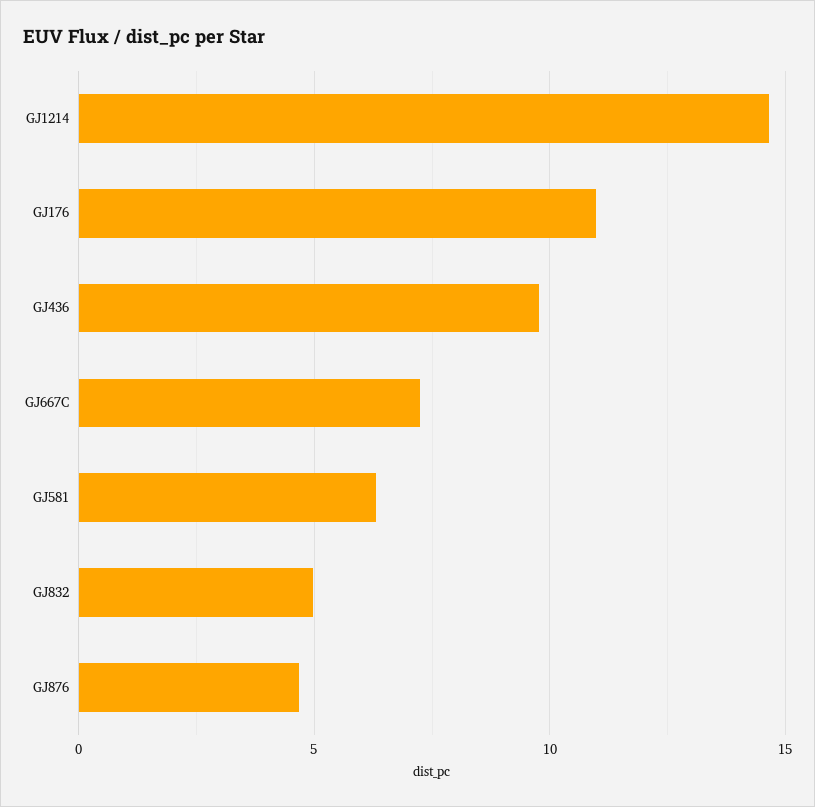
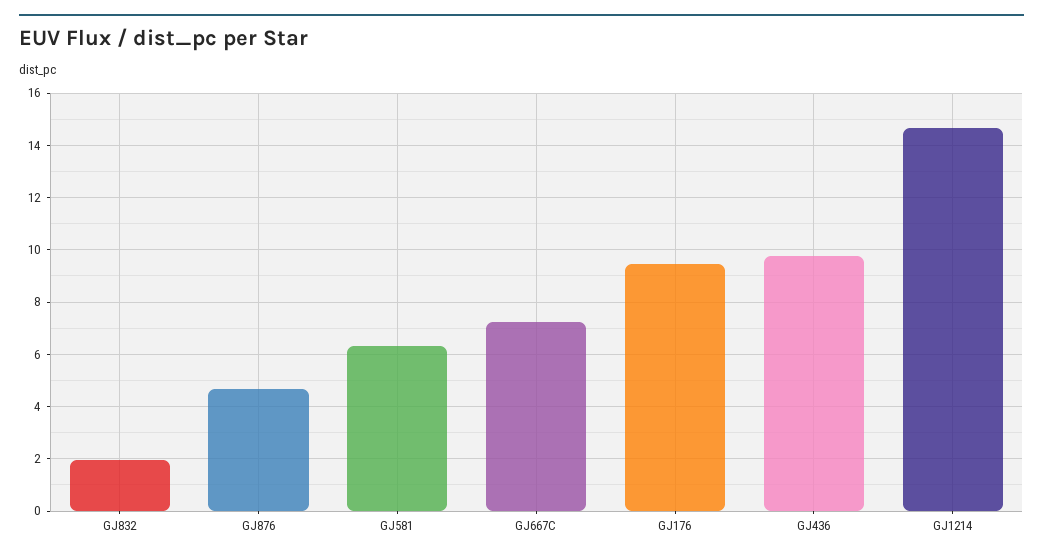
GJ176: 11 -> 9.5
GJ832: 5 -> 2

